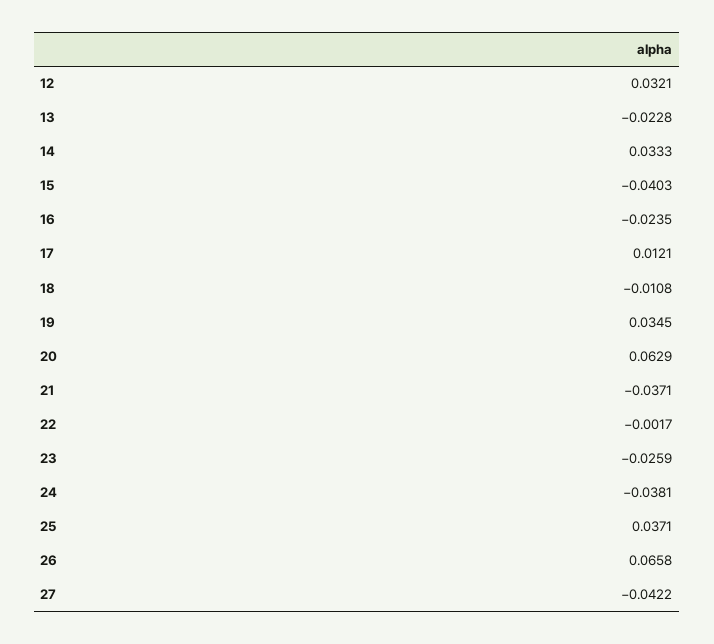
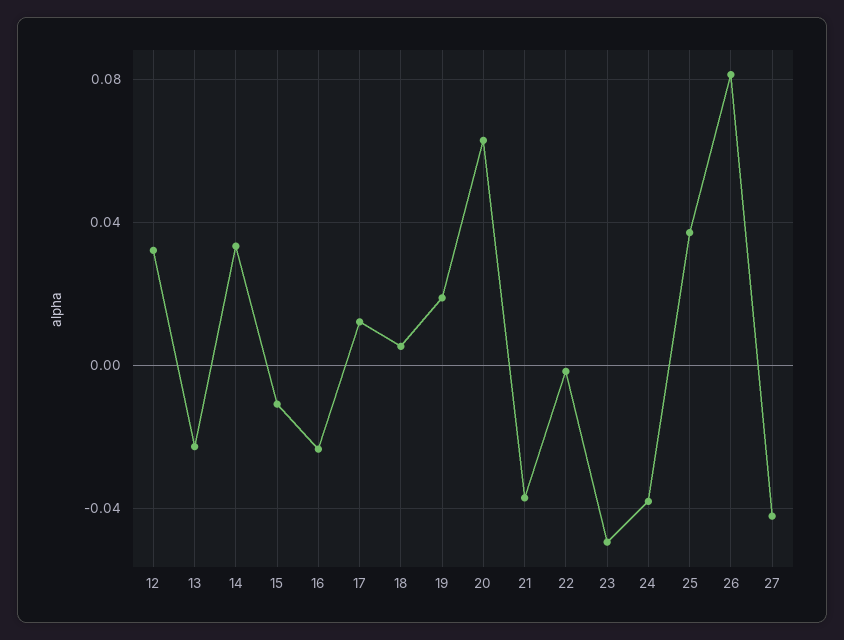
15: -0.0403 -> -0.01
18: -0.0108 -> 0.005
19: 0.0345 -> 0.02
23: -0.0259 -> -0.05
26: 0.0658 -> 0.08

